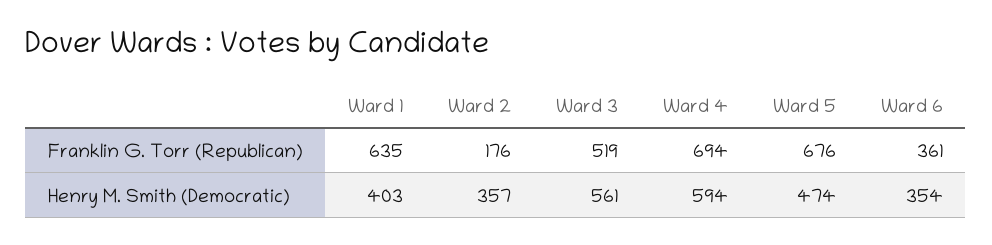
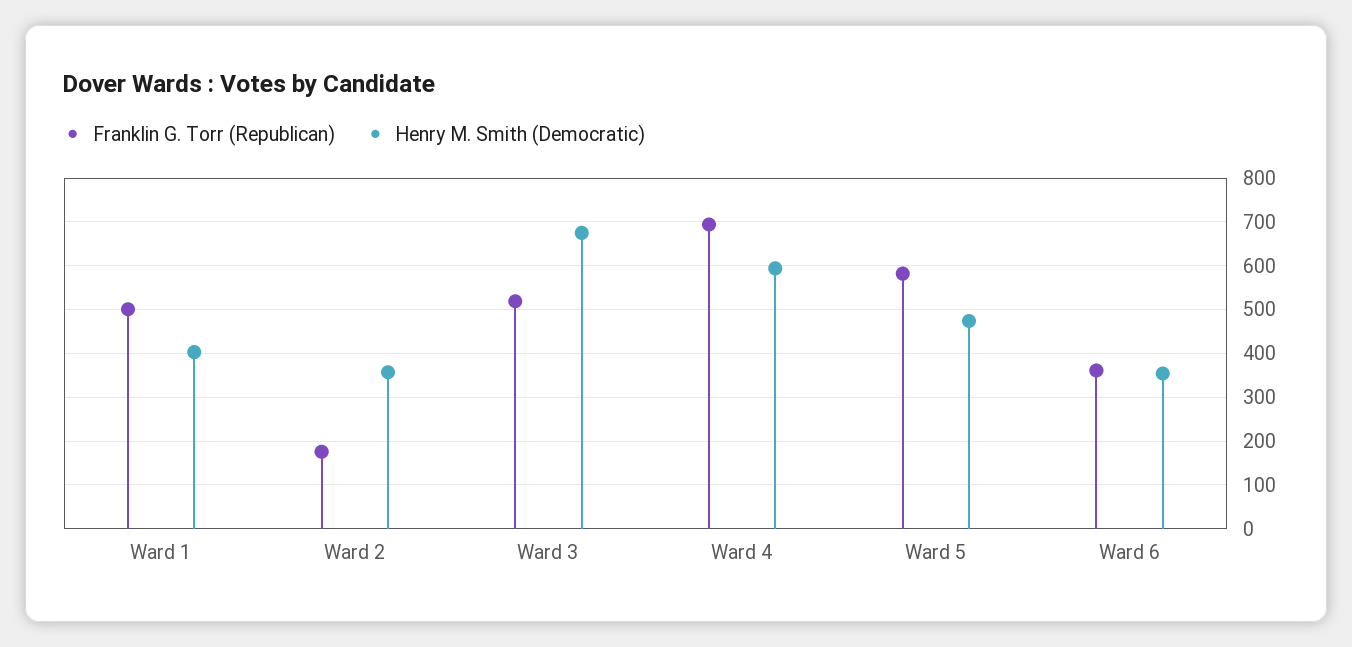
Franklin G. Torr (Republican), Ward 1: 635 -> 500
Franklin G. Torr (Republican), Ward 5: 676 -> 580
Henry M. Smith (Democratic), Ward 3: 561 -> 680

